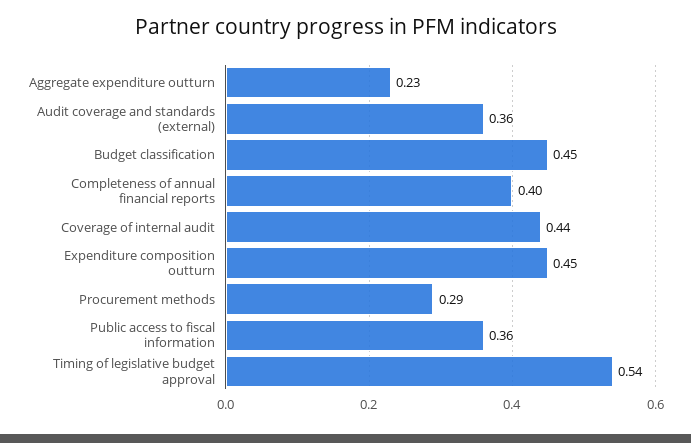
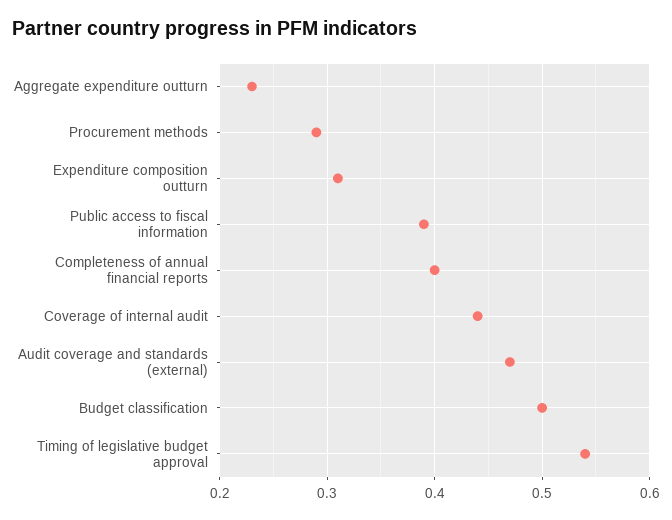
Audit coverage and standards (external): 0.36 -> 0.47
Budget classification: 0.45 -> 0.5
Expenditure composition outturn: 0.45 -> 0.31
Public access to fiscal information: 0.36 -> 0.39

